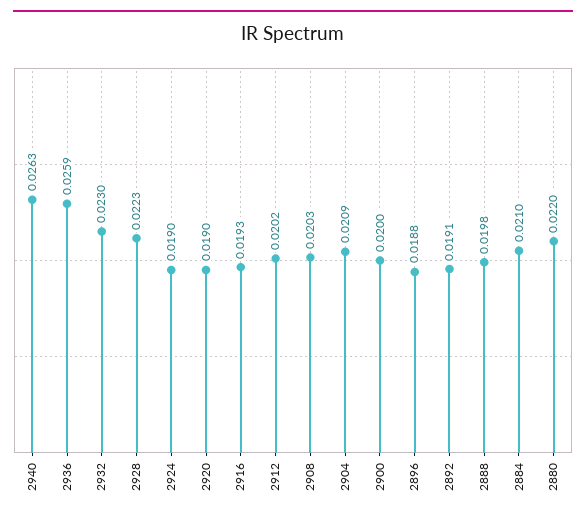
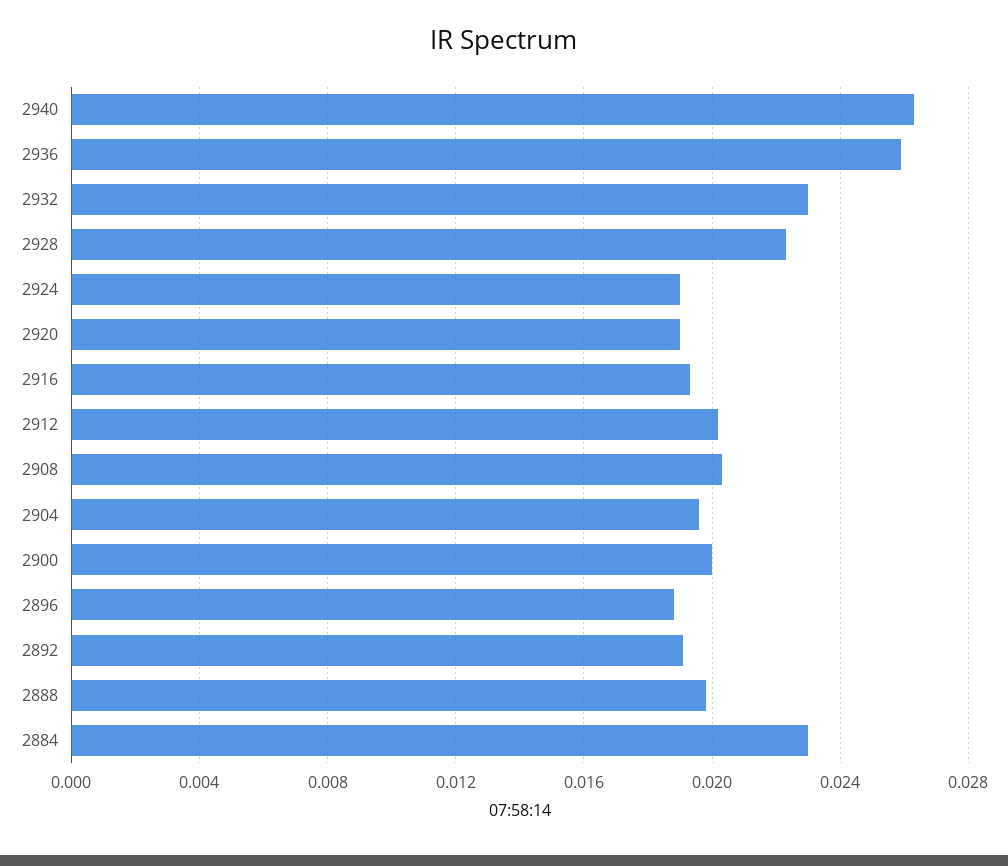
2904: 0.0209 -> 0.0195
2884: 0.021 -> 0.023
2880: 0.022 -> none

